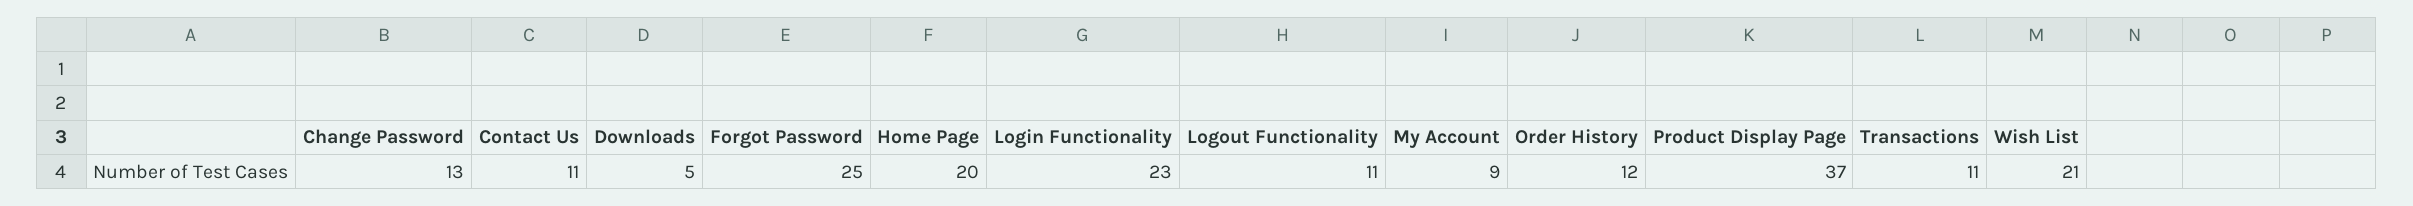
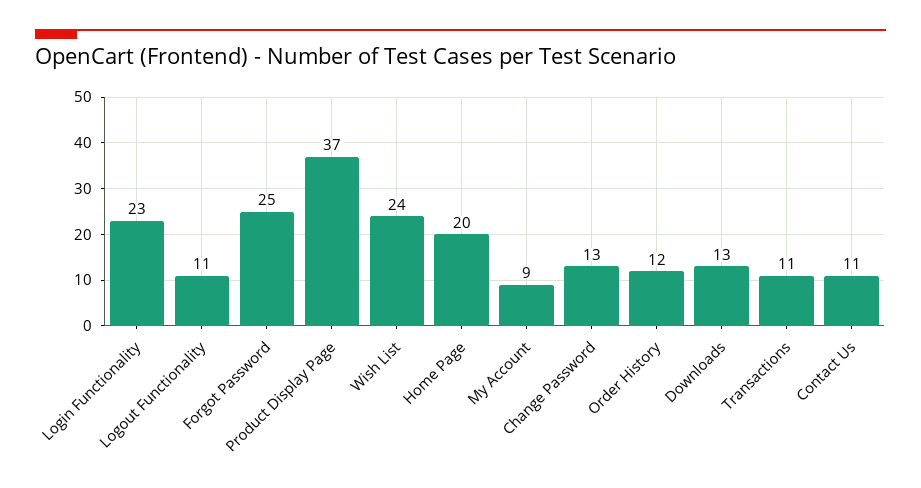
Downloads: 5 -> 13
Wish List: 21 -> 24

